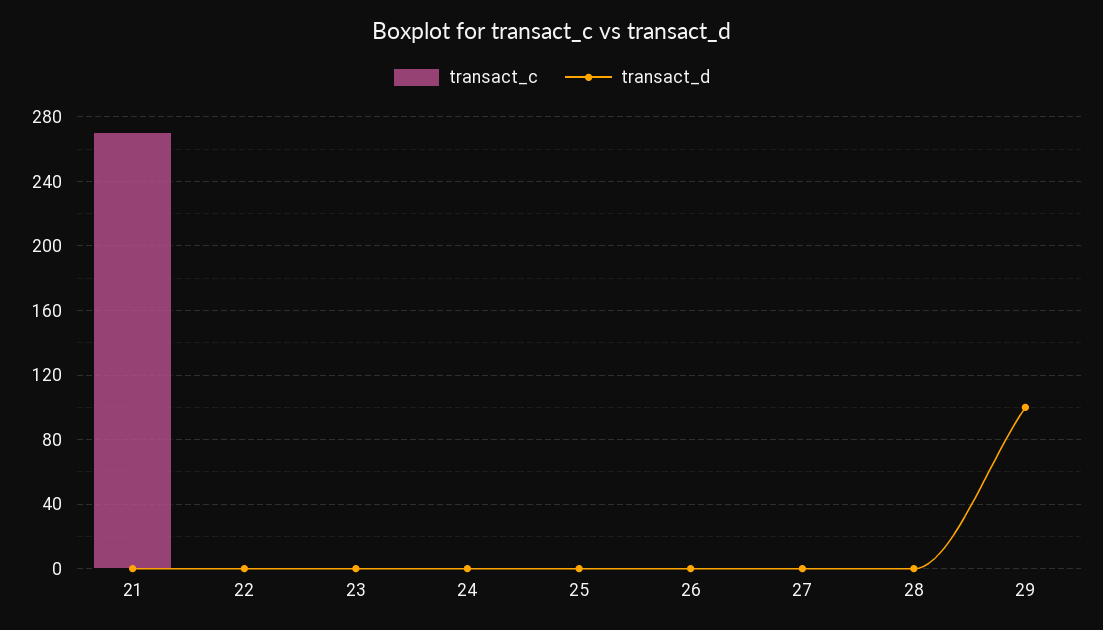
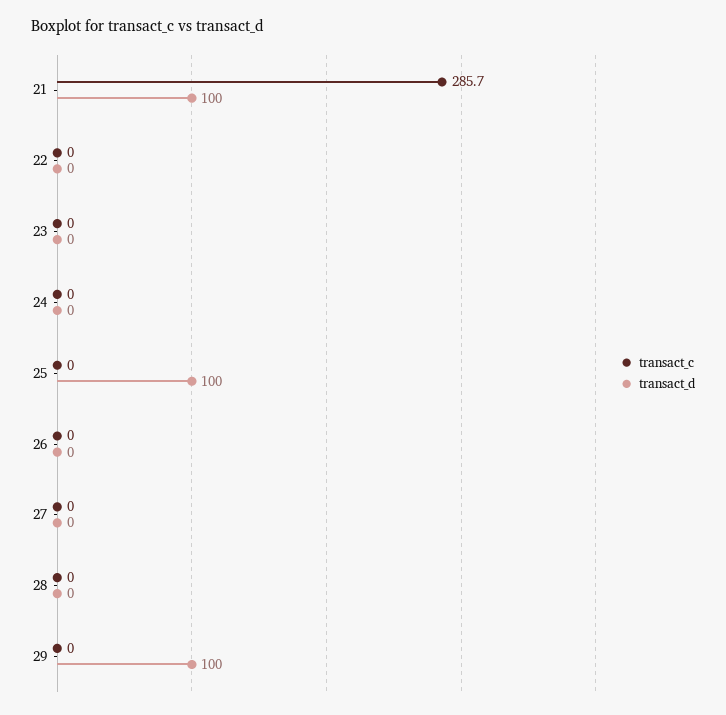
transact_c, 21: 270 -> 285.7
transact_d, 21: 0 -> 100
transact_d, 25: 0 -> 100

